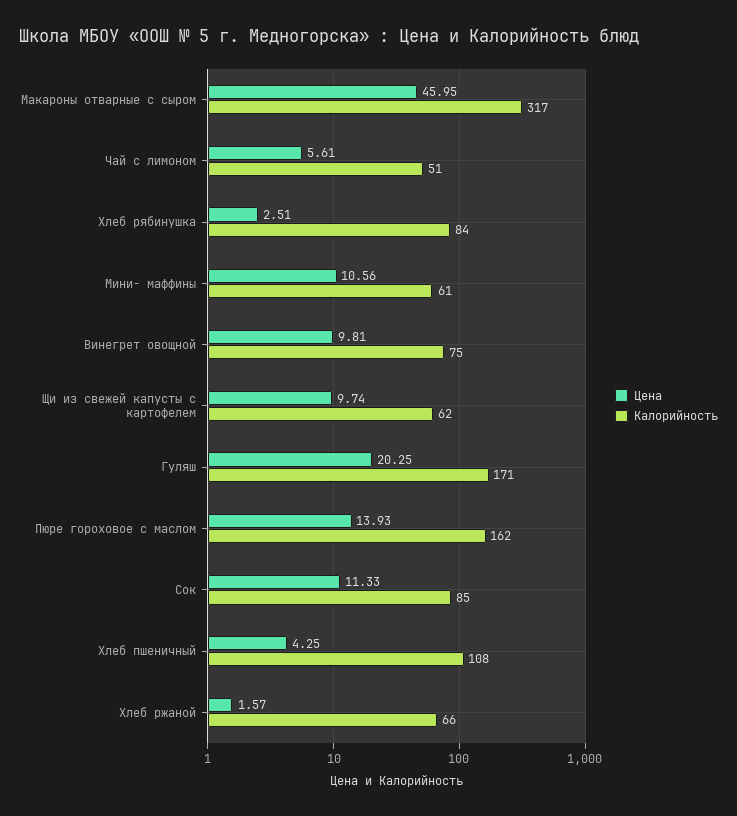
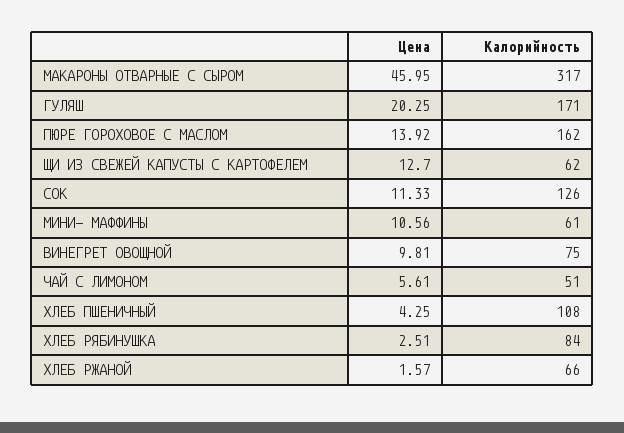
Цена, Щи из свежей капусты с картофелем: 9.74 -> 12.7
Цена, Пюре гороховое с маслом: 13.93 -> 13.92
Калорийность, Сок: 85 -> 126

